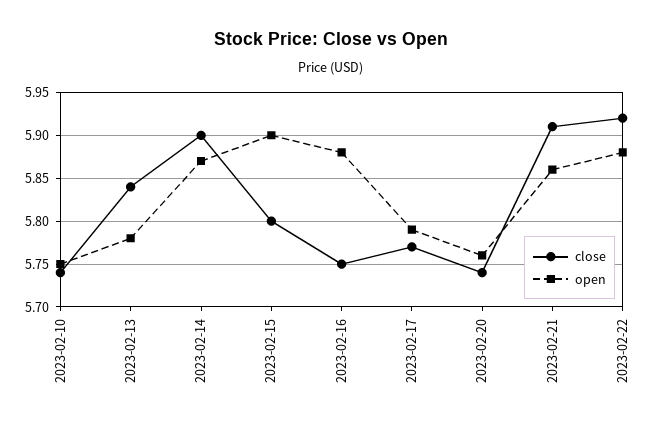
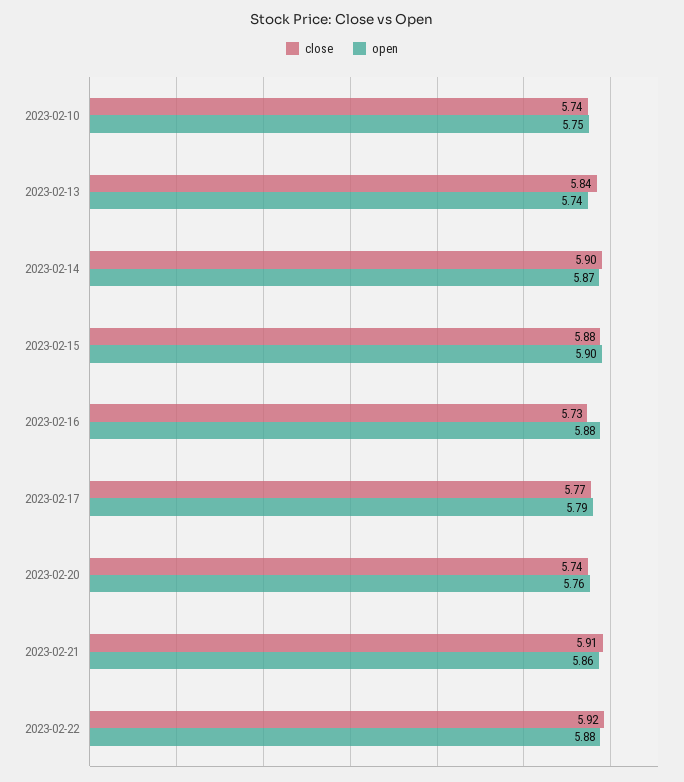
open, 2023-02-13: 5.78 -> 5.74
close, 2023-02-15: 5.8 -> 5.88
close, 2023-02-16: 5.75 -> 5.73

